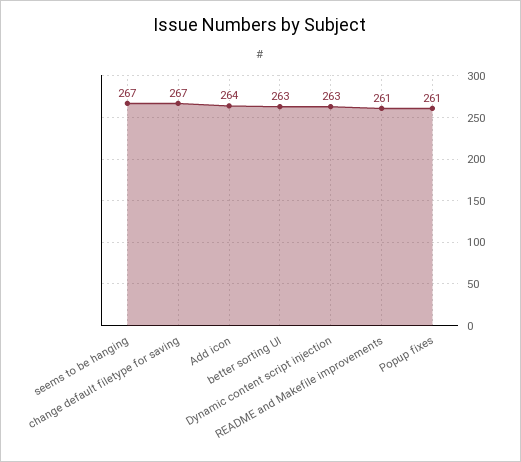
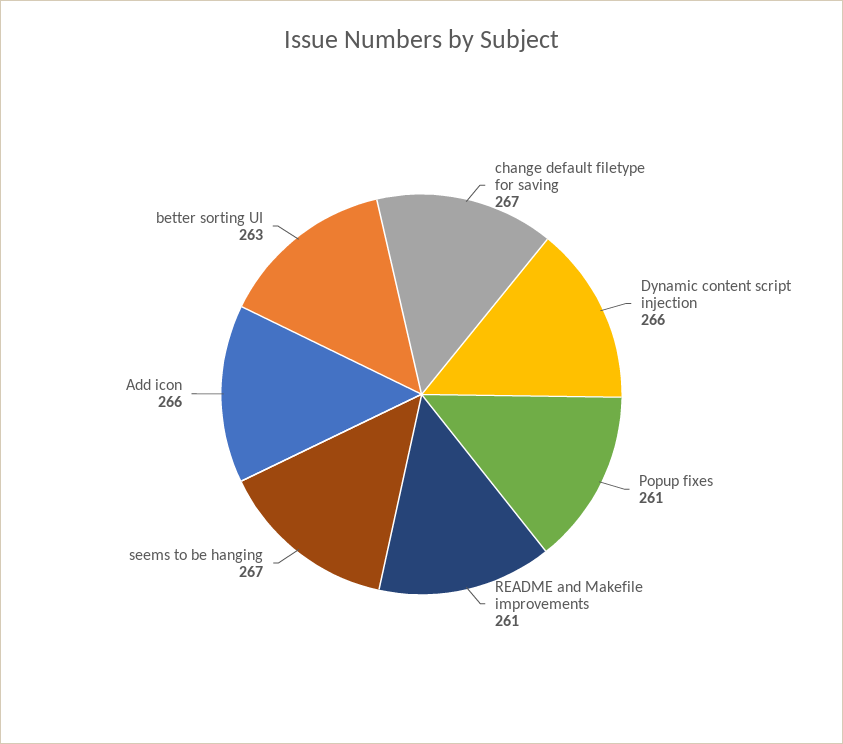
Add icon: 264 -> 266
Dynamic content script injection: 263 -> 266

